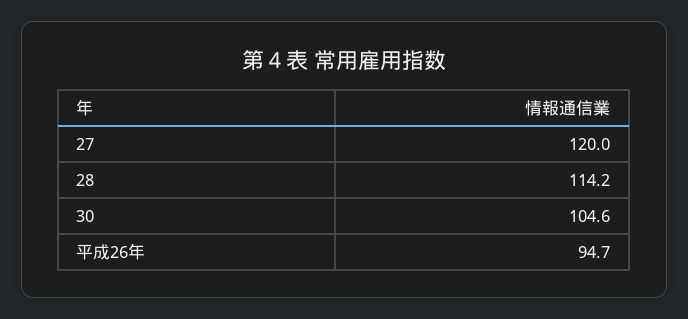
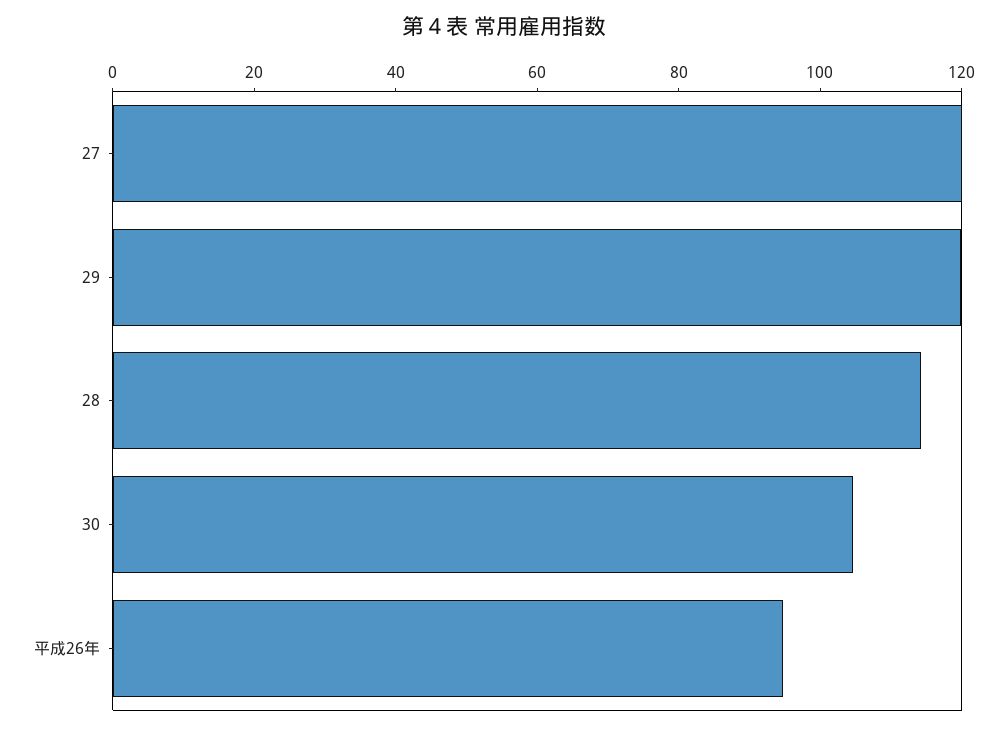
29: none -> 120

